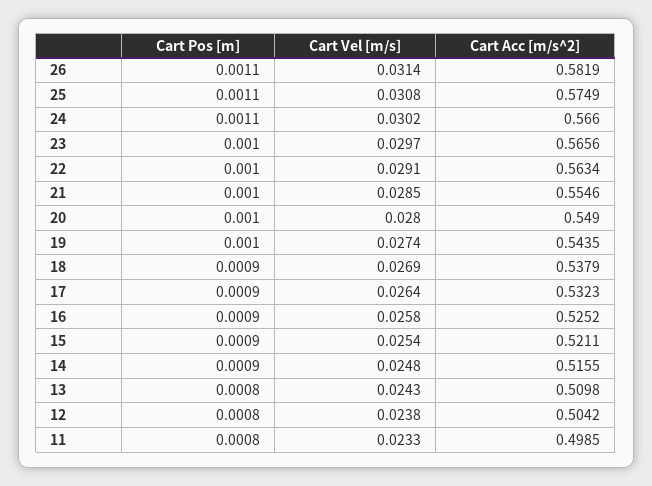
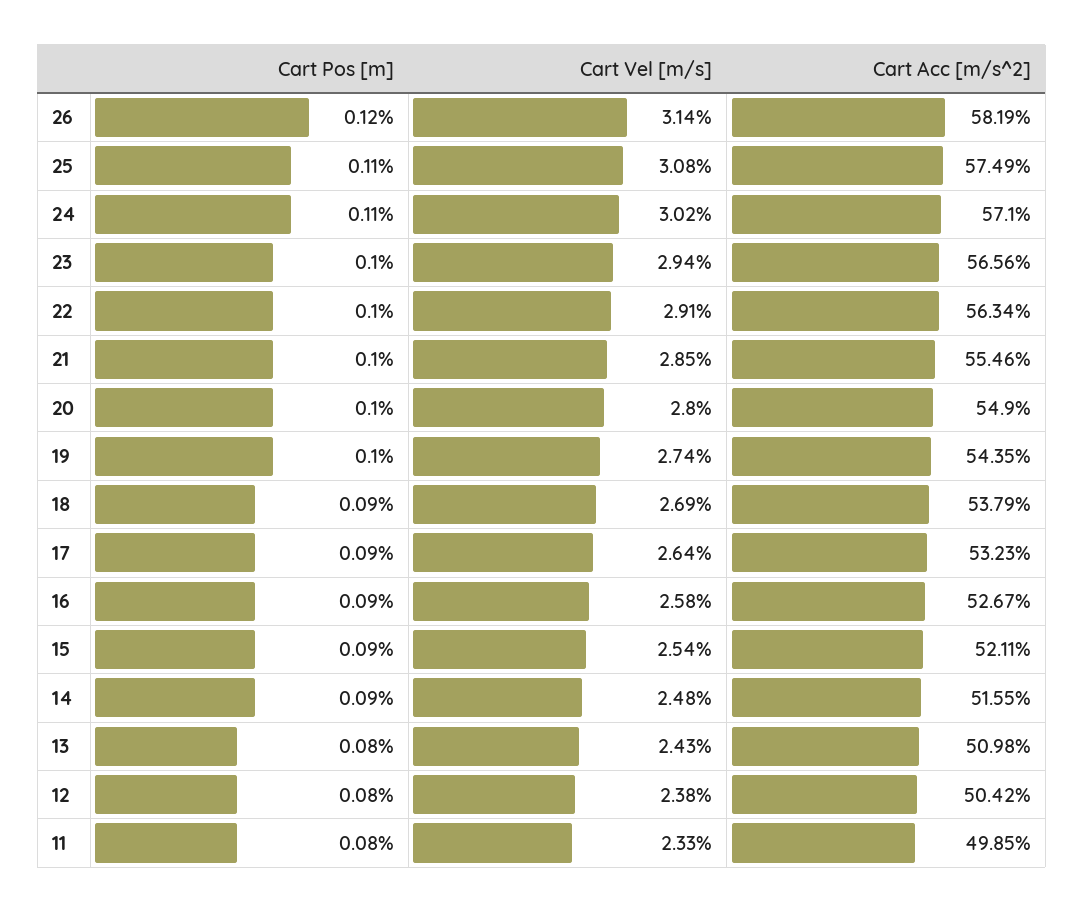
Cart Pos [m], 26: 0.0011 -> 0.0012
Cart Acc [m/s^2], 24: 0.566 -> 0.571
Cart Vel [m/s], 23: 0.0297 -> 0.0294
Cart Acc [m/s^2], 16: 0.5252 -> 0.5267

